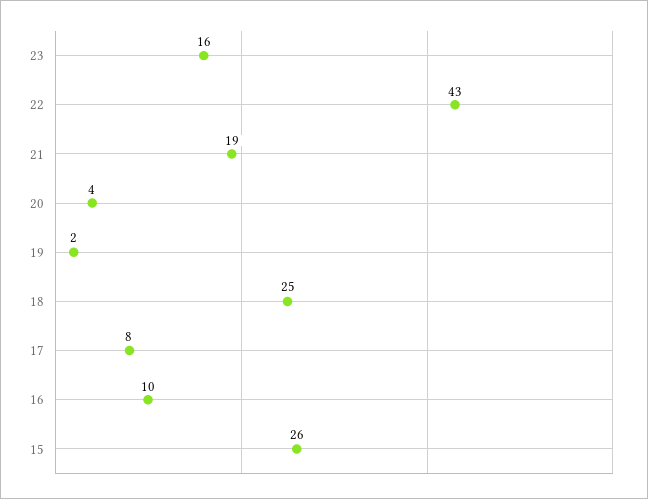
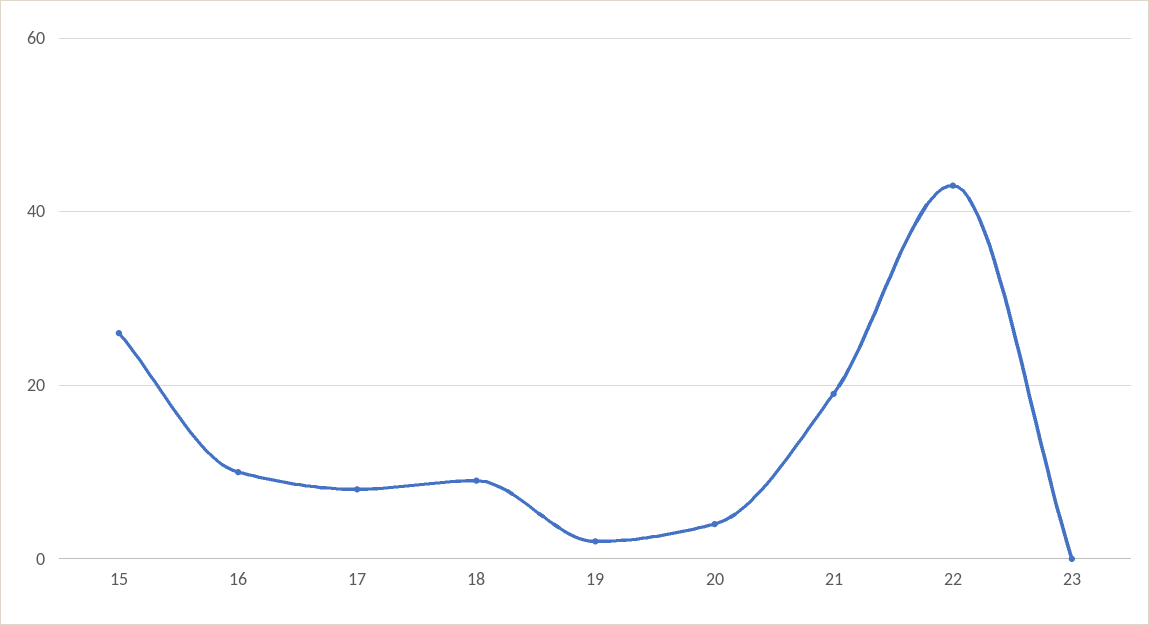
23: 16 -> 0
18: 25 -> 10

